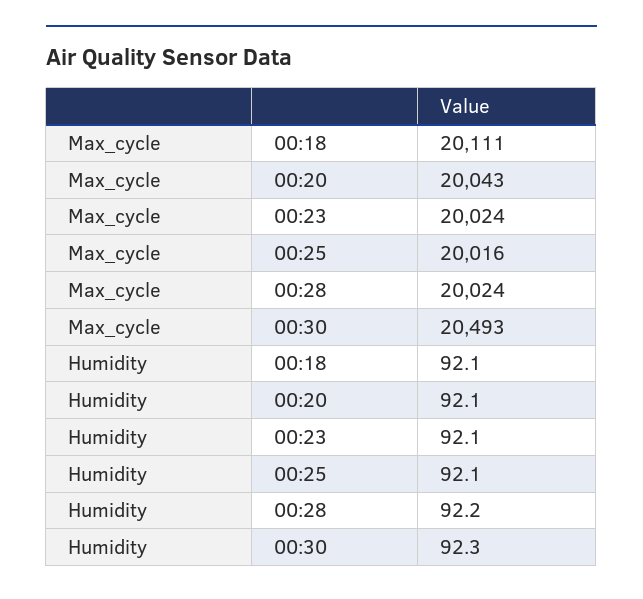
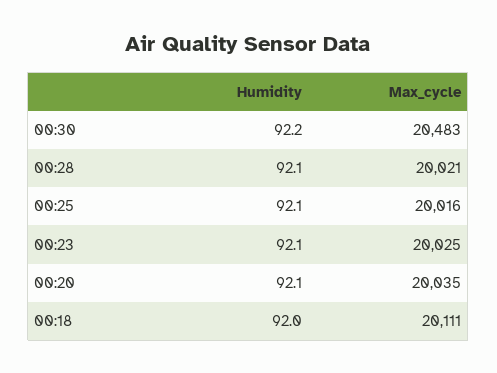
Max_cycle, 00:20: 20043 -> 20035
Max_cycle, 00:23: 20024 -> 20025
Max_cycle, 00:28: 20024 -> 20021
Max_cycle, 00:30: 20493 -> 20483
Humidity, 00:18: 92.1 -> 92
Humidity, 00:28: 92.2 -> 92.1
Humidity, 00:30: 92.3 -> 92.2

